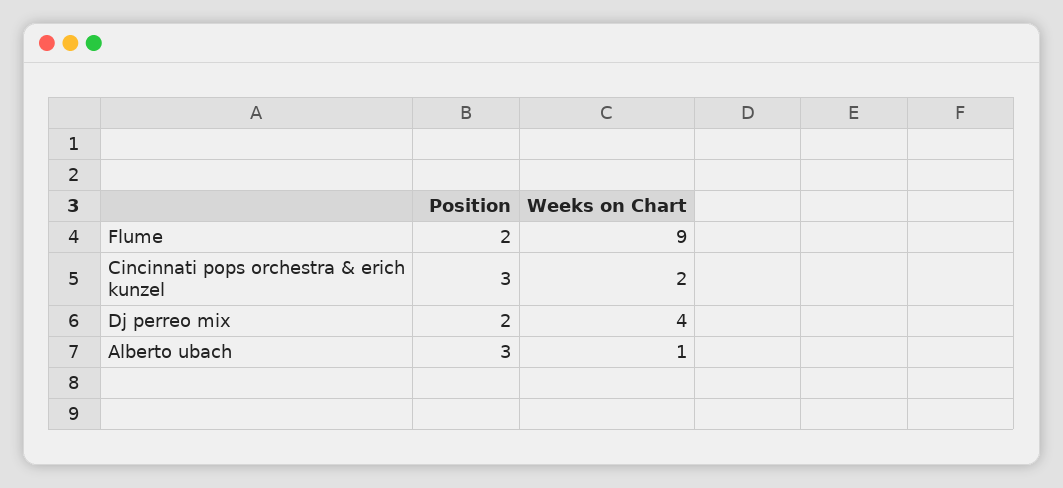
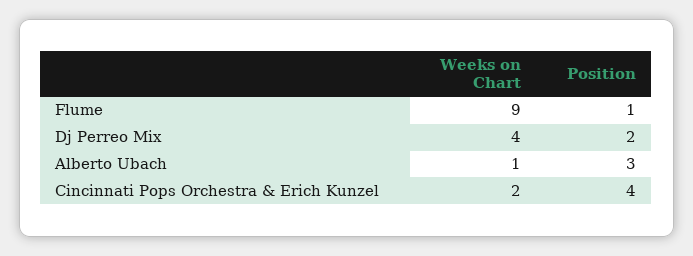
Position, Flume: 2 -> 1
Position, Cincinnati pops orchestra & erich kunzel: 3 -> 4

